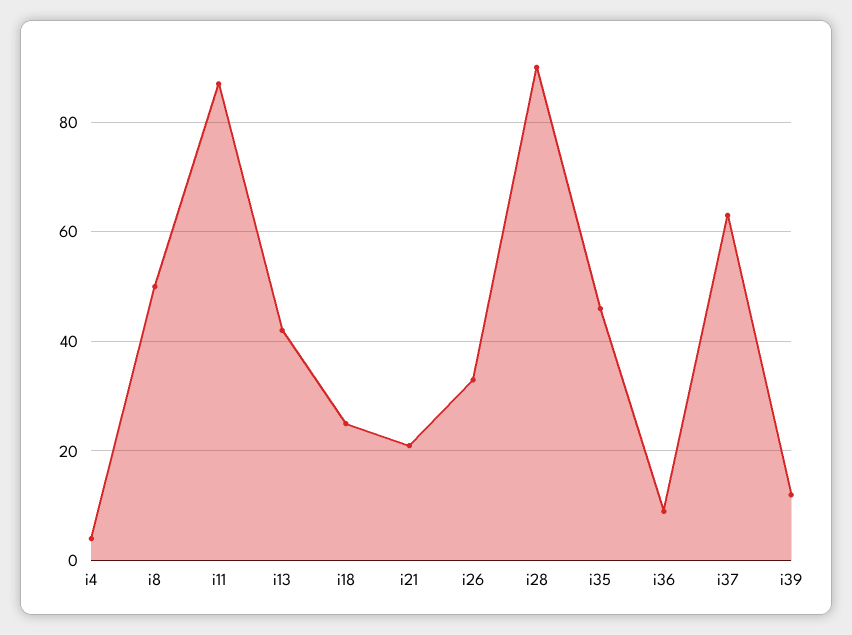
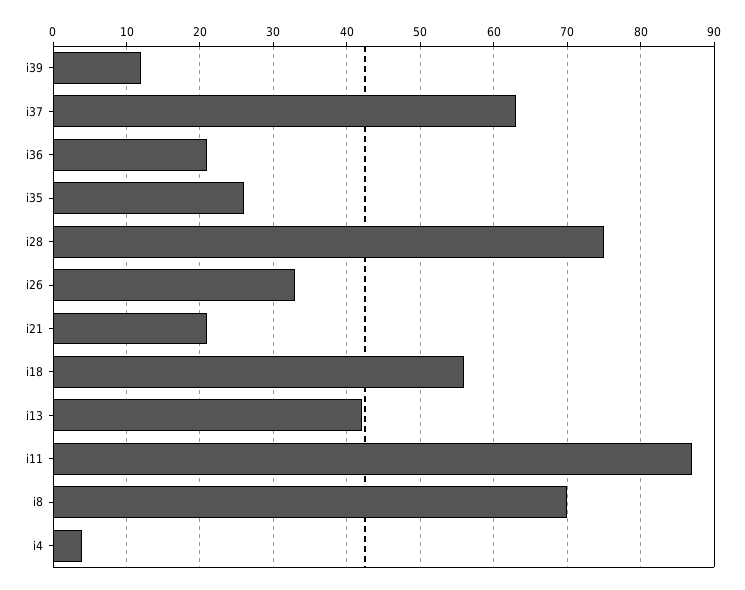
i8: 50 -> 70
i18: 25 -> 56
i28: 90 -> 75
i35: 45 -> 26
i36: 10 -> 21

